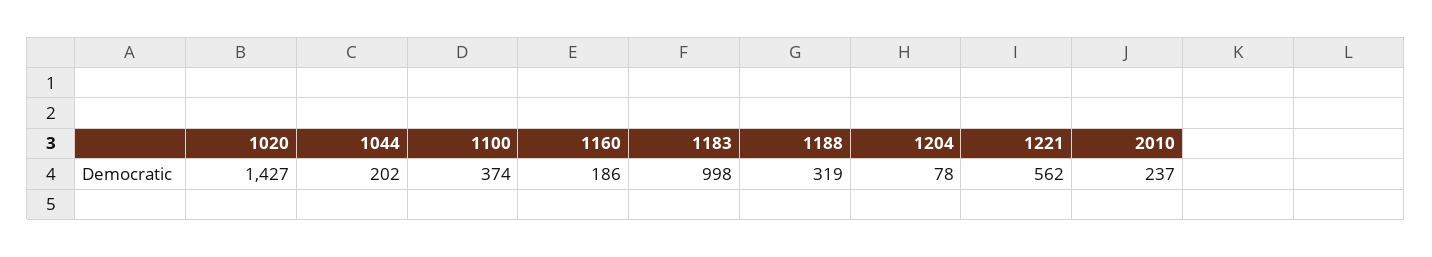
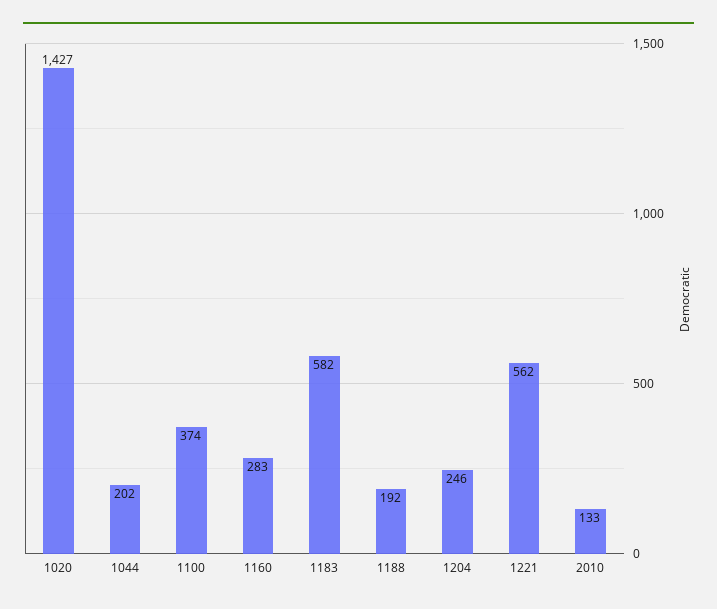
1160: 186 -> 283
1183: 998 -> 582
1188: 319 -> 192
1204: 78 -> 246
2010: 237 -> 133

